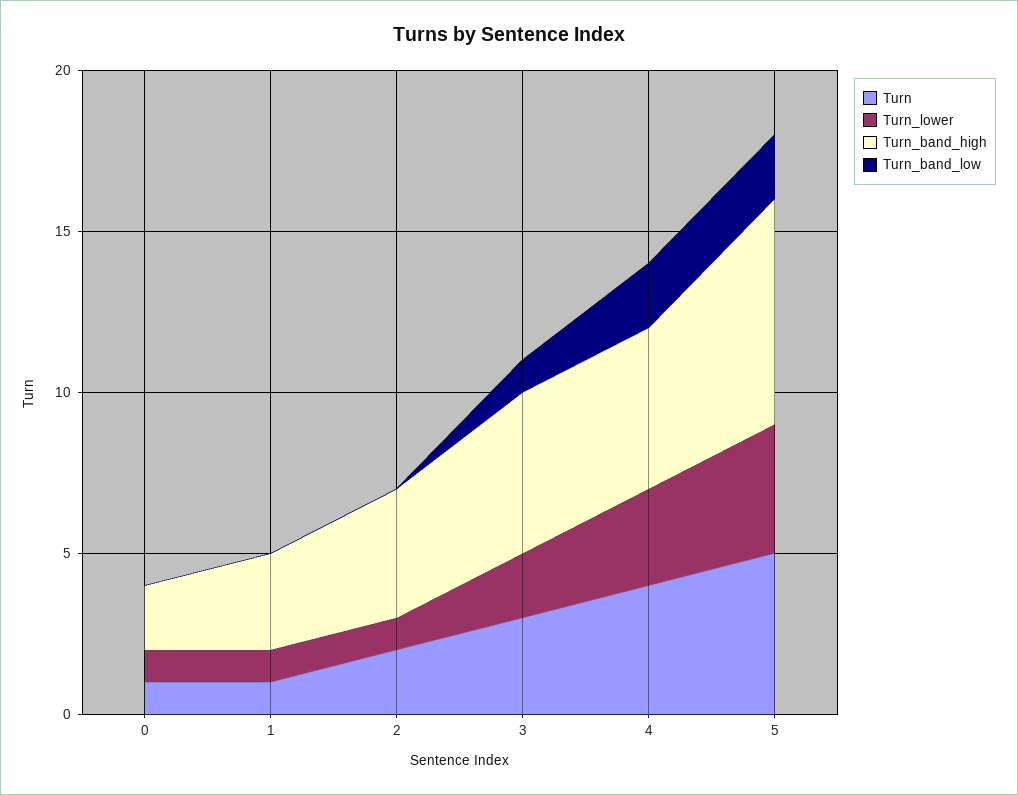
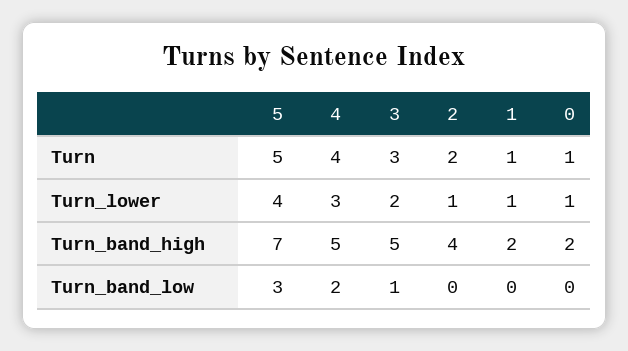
Turn_band_high, 1: 3 -> 2
Turn_band_low, 5: 2 -> 3

